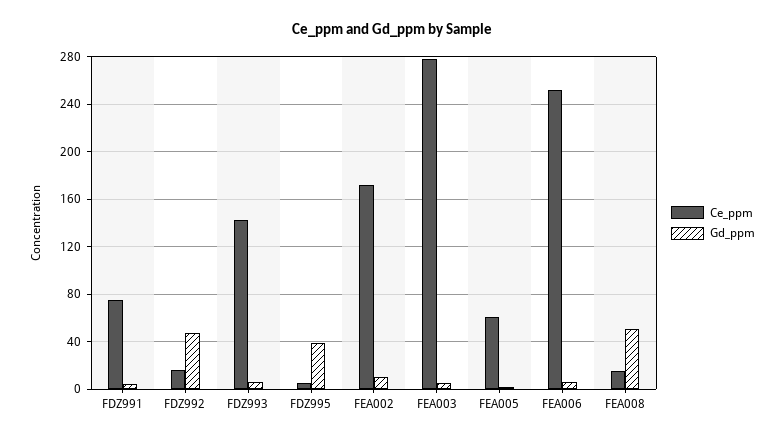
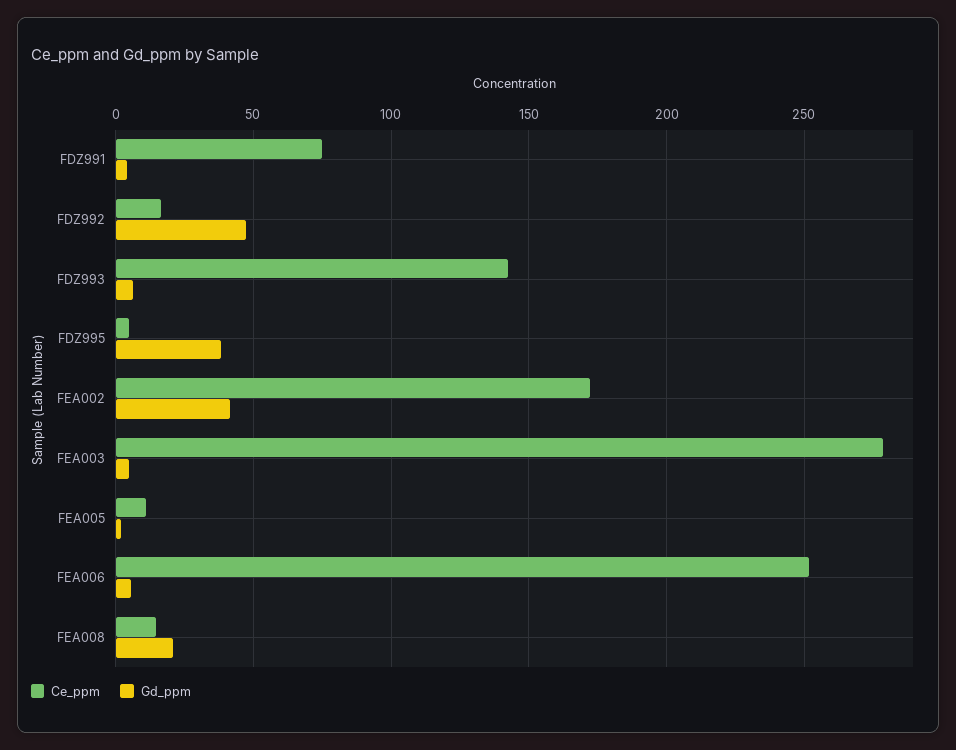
Gd_ppm, FEA002: 10 -> 40
Ce_ppm, FEA005: 60 -> 10
Gd_ppm, FEA008: 50 -> 20

